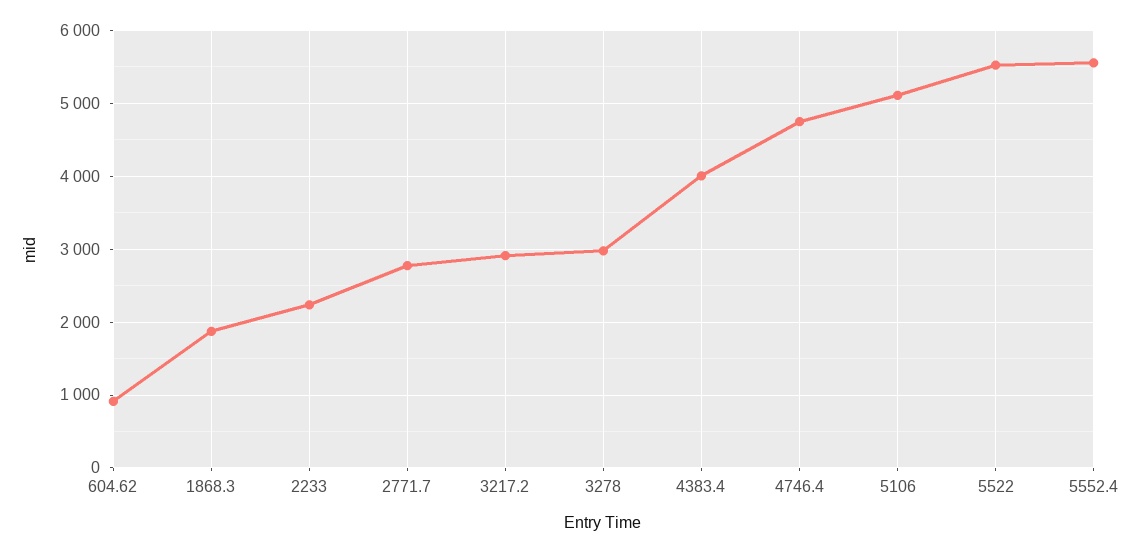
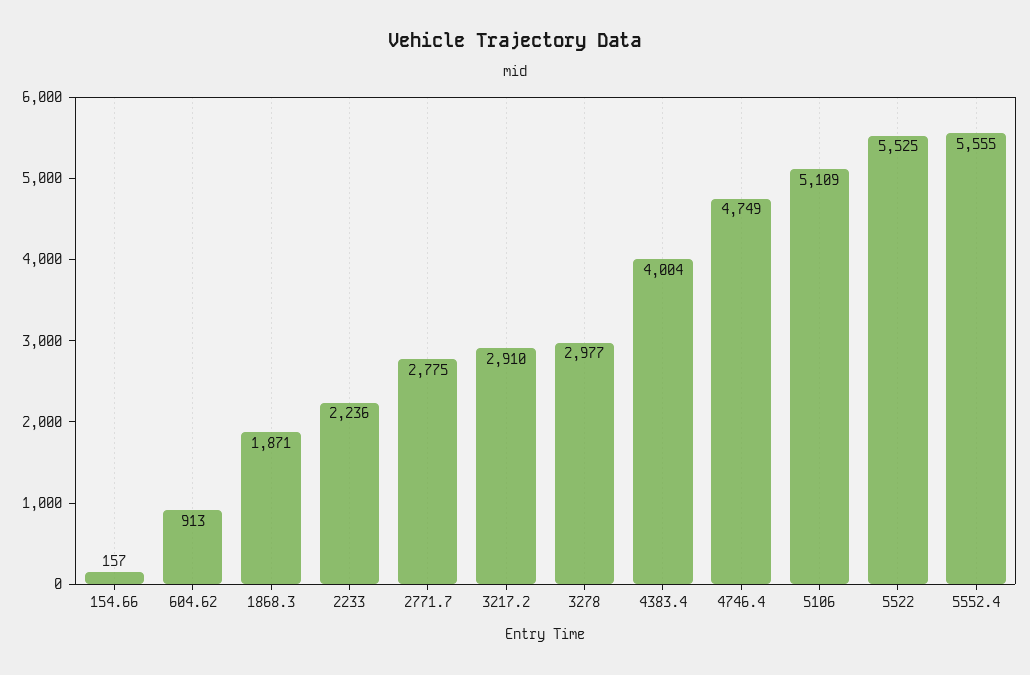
154.66: none -> 157

